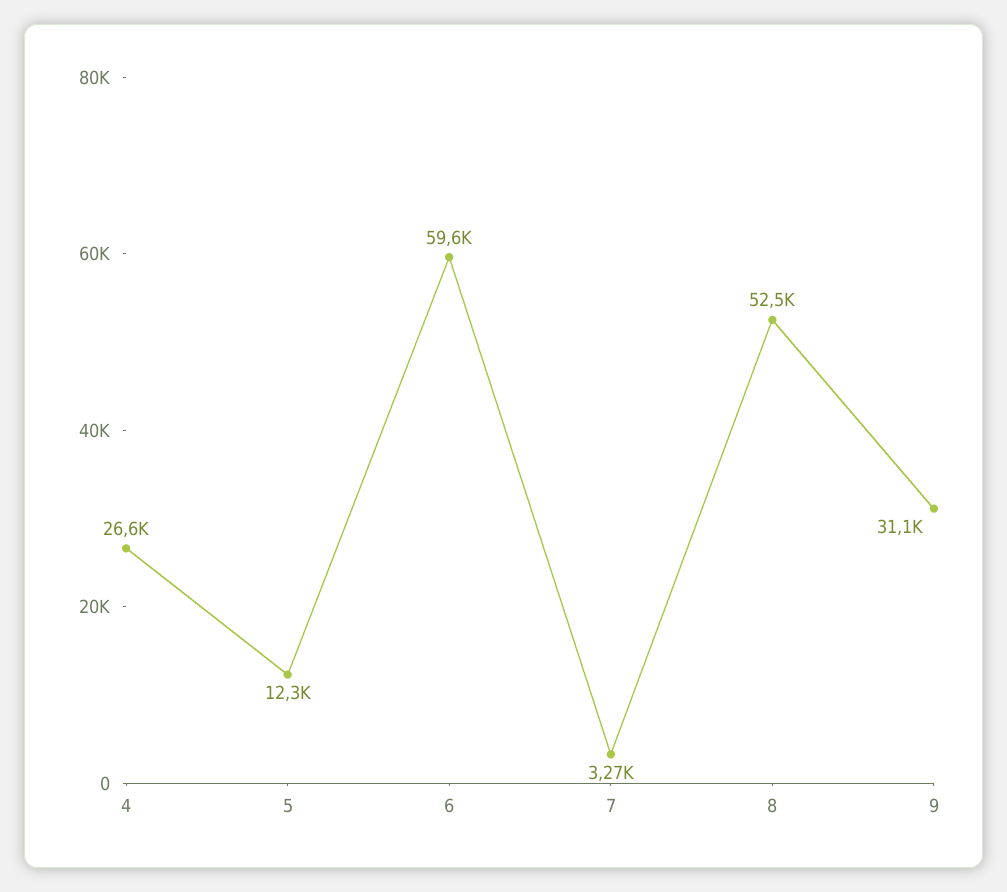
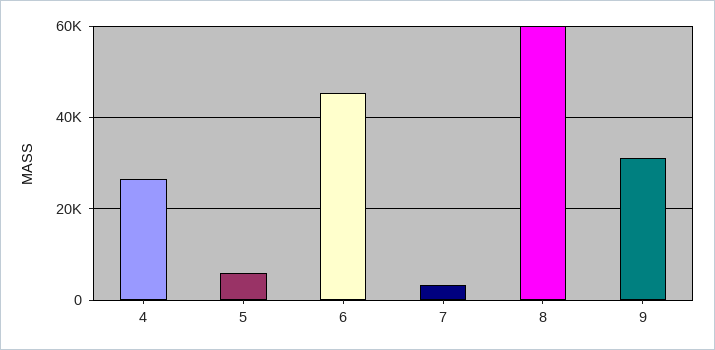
5: 12300 -> 6000
6: 59600 -> 46000
8: 52500 -> 60000

